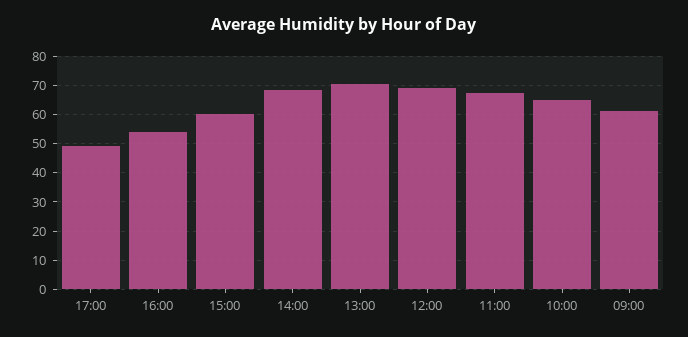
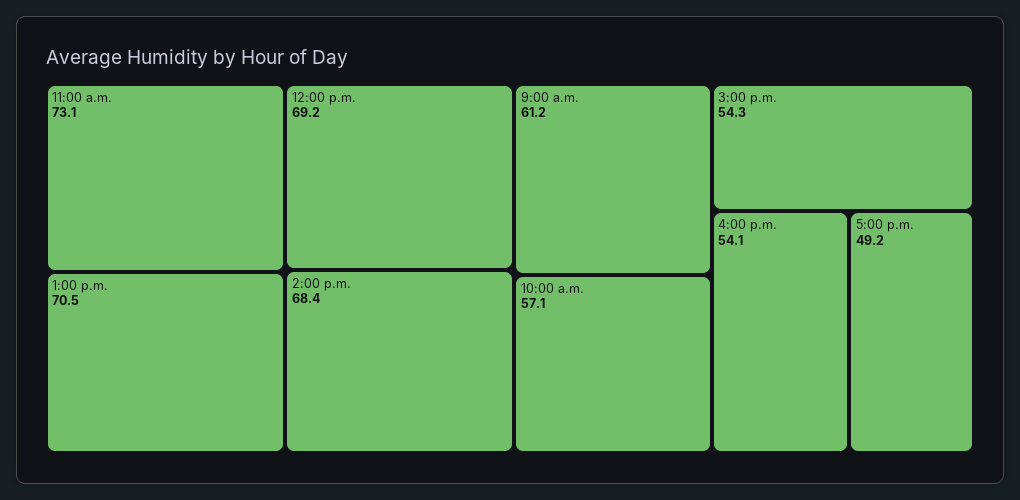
15:00: 60 -> 54.3
11:00: 67.5 -> 73.1
10:00: 65 -> 57.1

